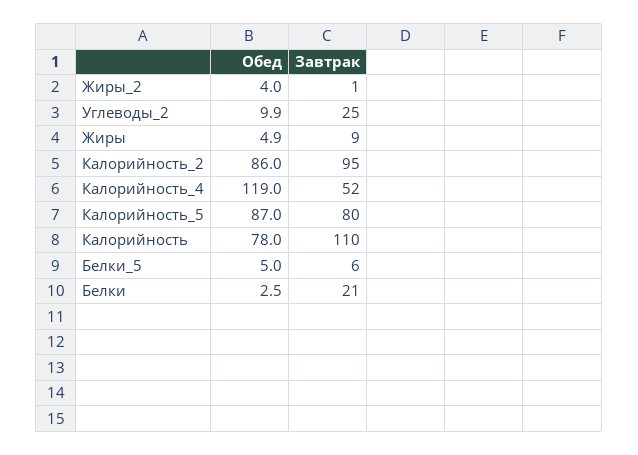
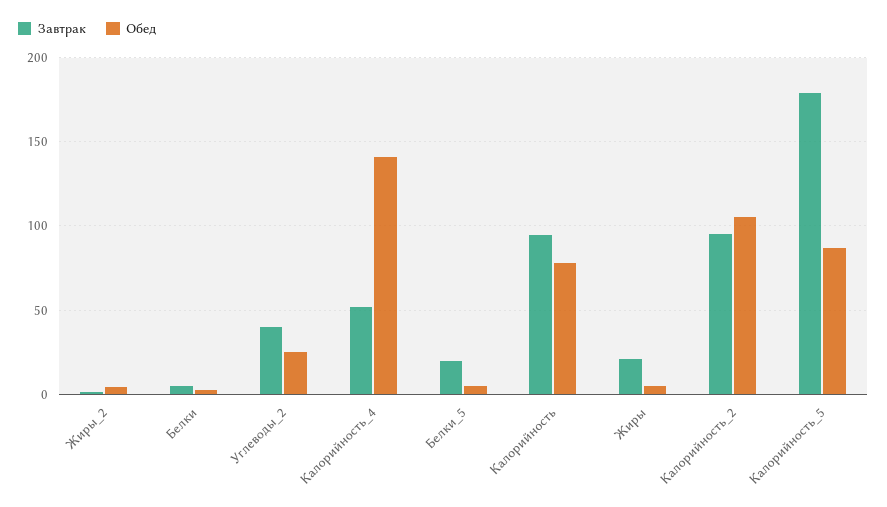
Обед, Углеводы_2: 9.9 -> 25
Завтрак, Углеводы_2: 25 -> 40
Завтрак, Жиры: 9 -> 20
Обед, Калорийность_2: 86 -> 105
Обед, Калорийность_4: 119 -> 140
Завтрак, Калорийность_5: 80 -> 180
Завтрак, Калорийность: 110 -> 95
Завтрак, Белки_5: 6 -> 20
Завтрак, Белки: 21 -> 5

